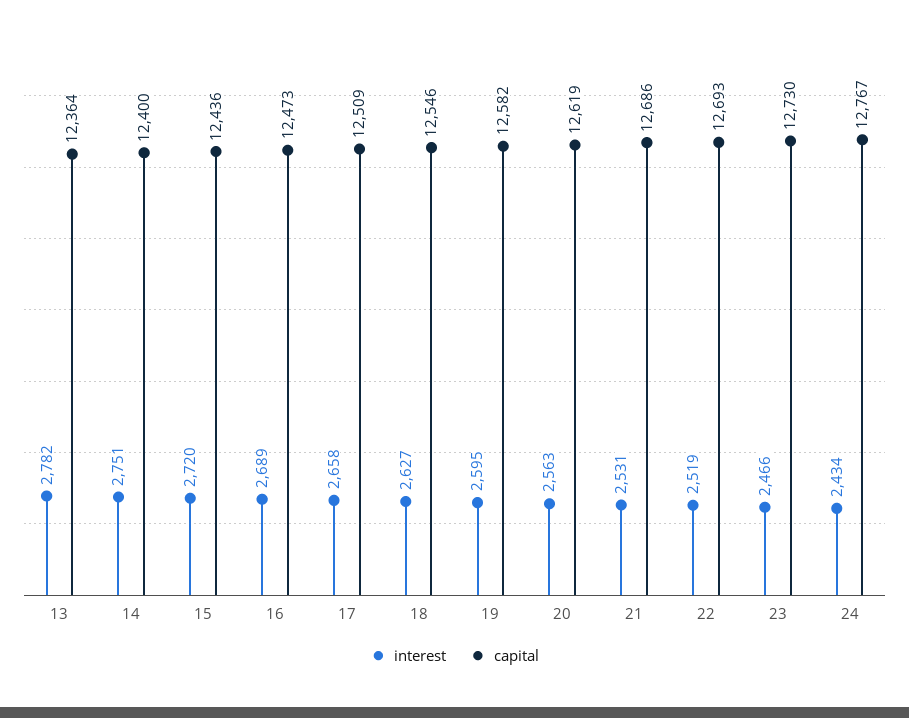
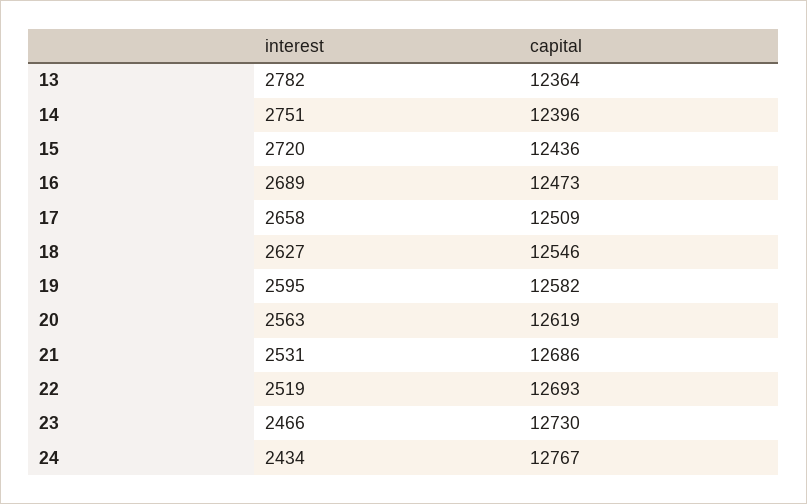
capital, 14: 12400 -> 12396

